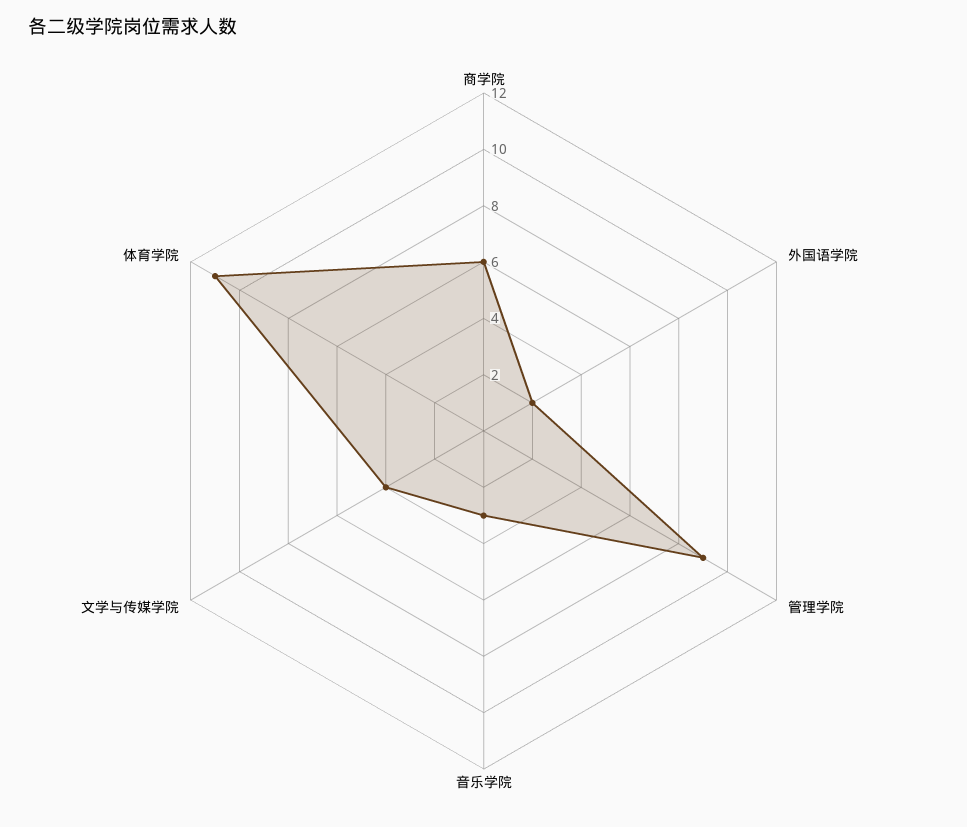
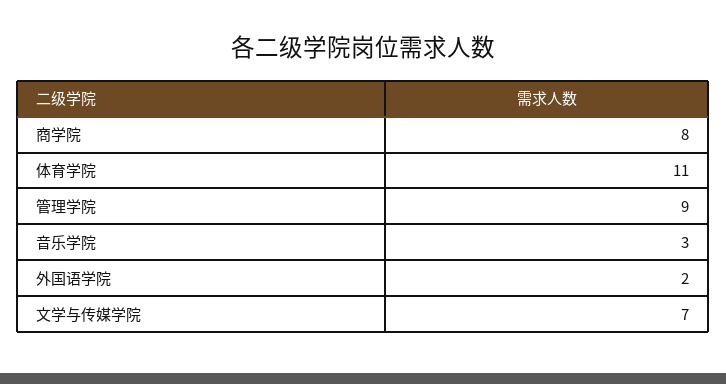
商学院: 6 -> 8
文学与传媒学院: 4 -> 7

